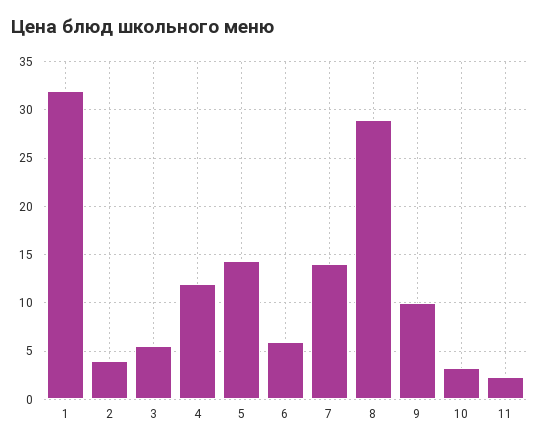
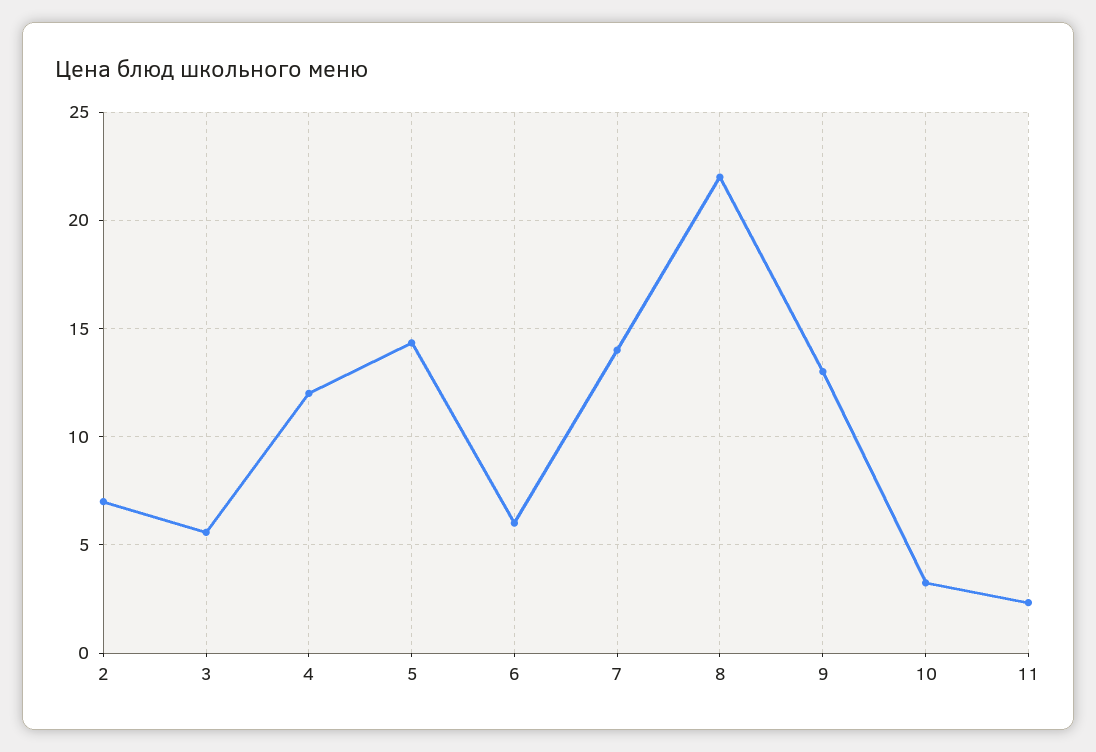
1: 32 -> none
2: 4 -> 7
8: 29 -> 22
9: 10 -> 13

